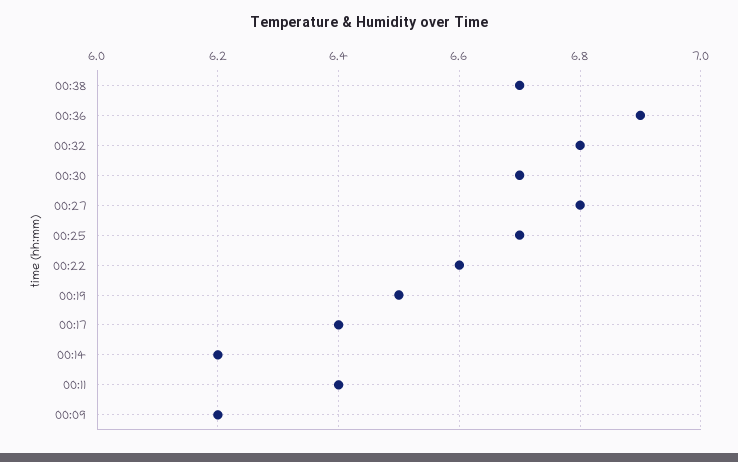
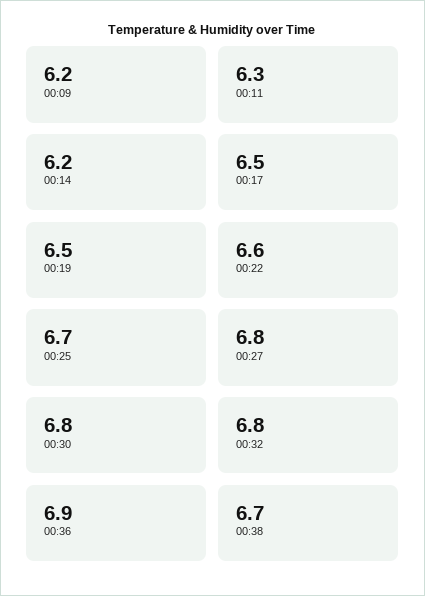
00:30: 6.7 -> 6.8
00:17: 6.4 -> 6.5
00:11: 6.4 -> 6.3

